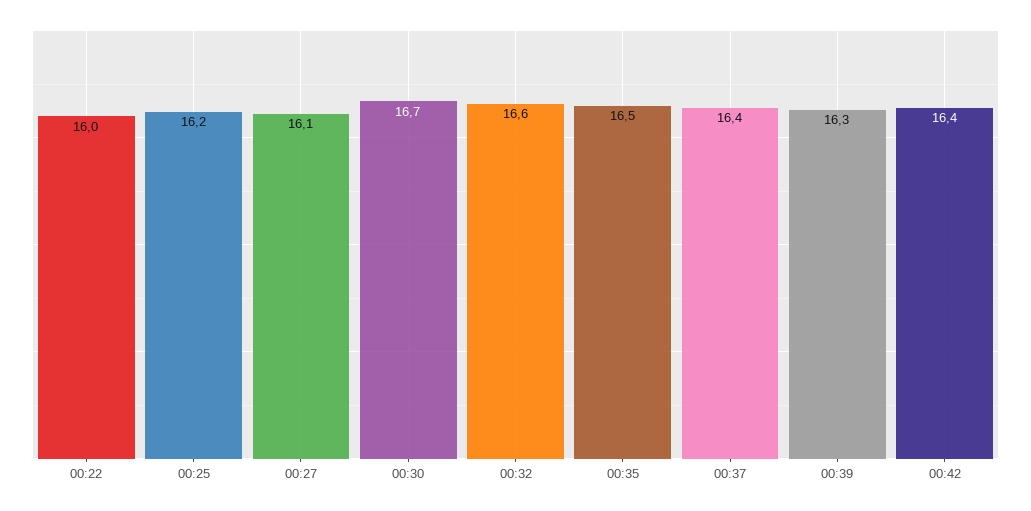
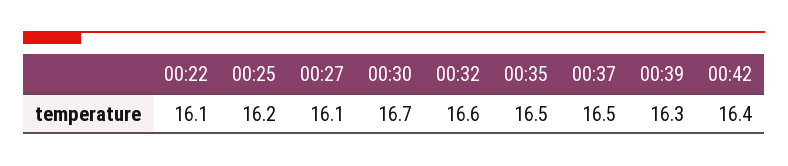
00:22: 16 -> 16.1
00:37: 16.4 -> 16.5

